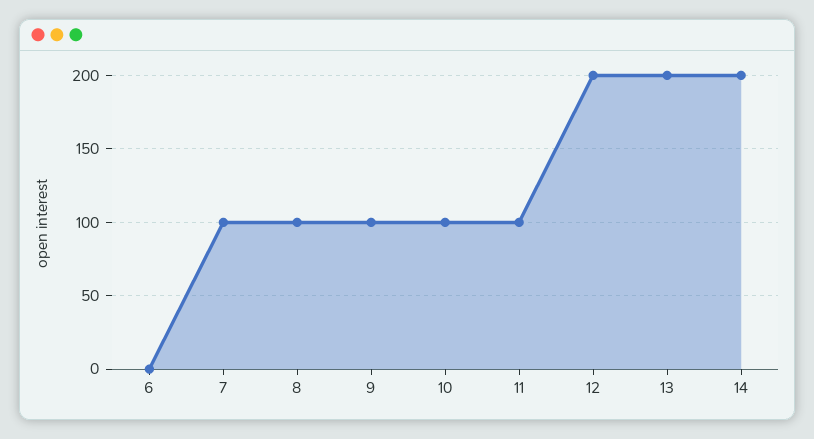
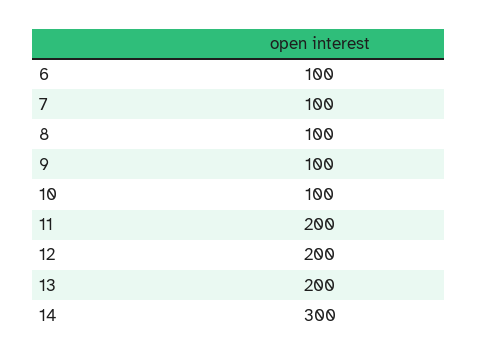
6: 0 -> 100
11: 100 -> 200
14: 200 -> 300

